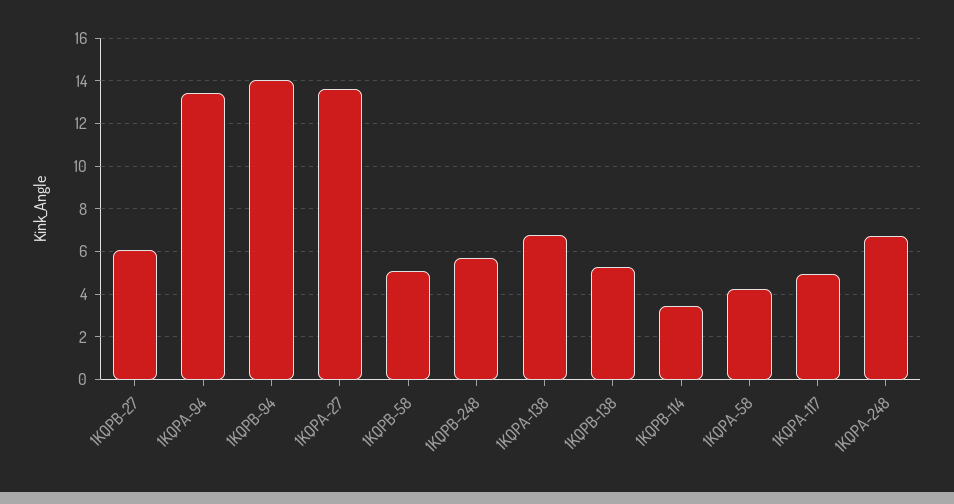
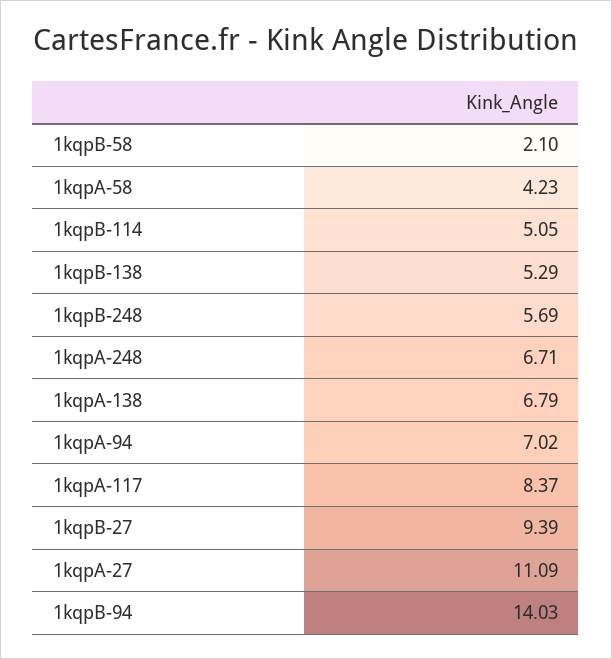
1KQPB-27: 6 -> 9.39
1KQPA-94: 13.5 -> 7.02
1KQPA-27: 13.5 -> 11.09
1KQPB-58: 5 -> 2.1
1KQPB-114: 3.5 -> 5.05
1KQPA-117: 5 -> 8.37

